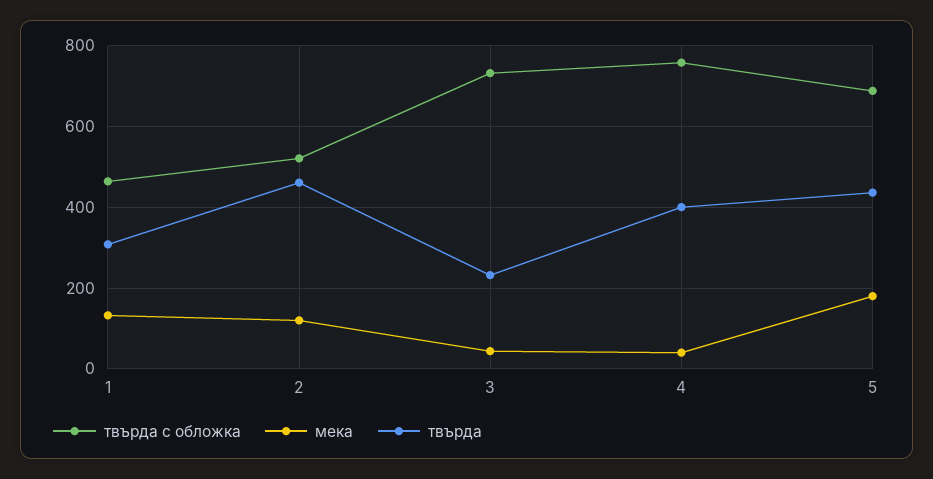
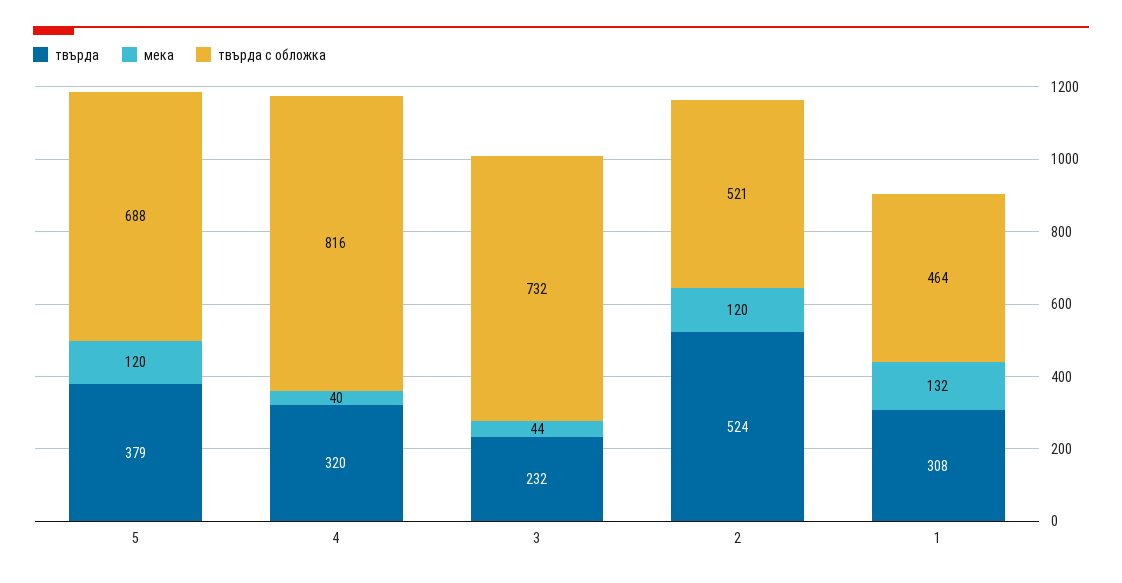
твърда, 2: 460 -> 524
твърда с обложка, 4: 760 -> 816
твърда, 4: 400 -> 320
мека, 5: 180 -> 120
твърда, 5: 440 -> 379

